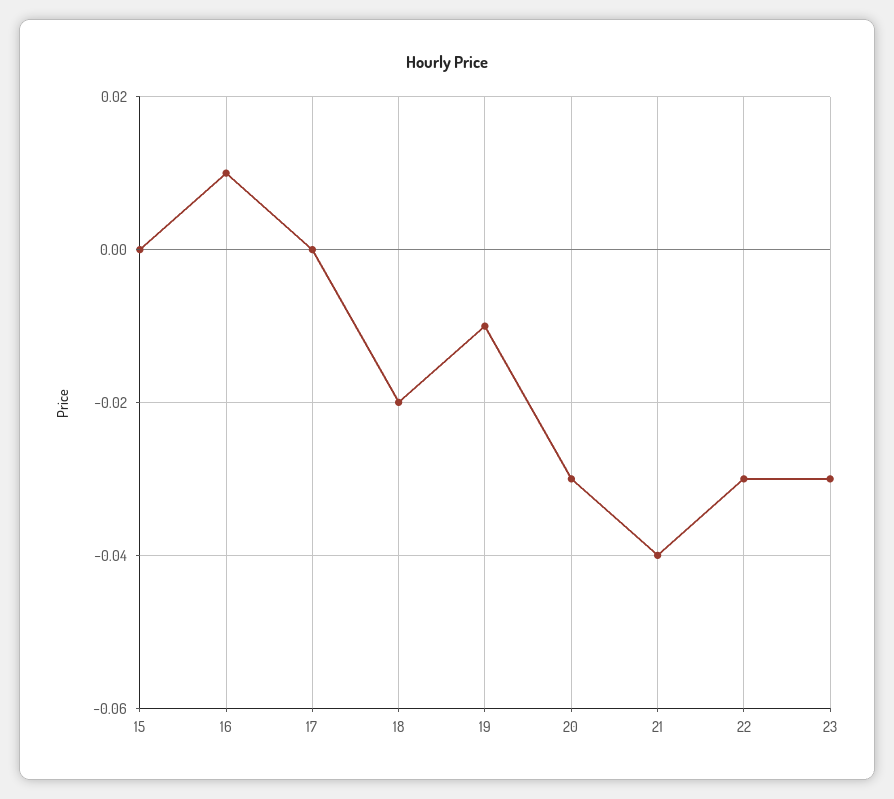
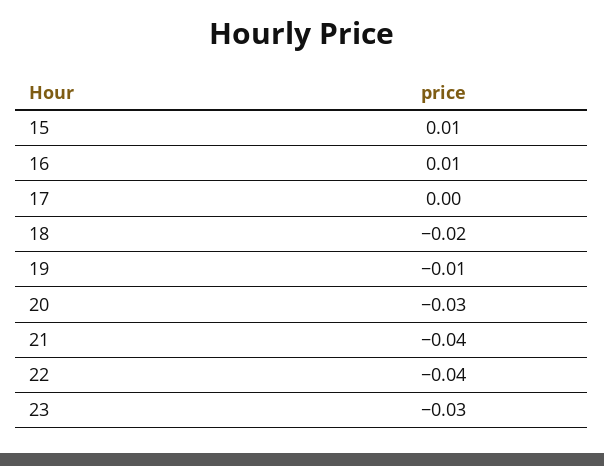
15: 0 -> 0.01
22: -0.03 -> -0.04

